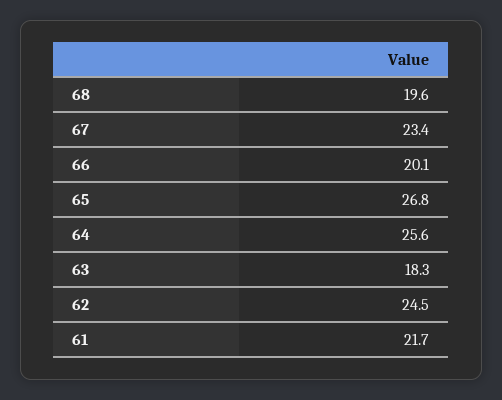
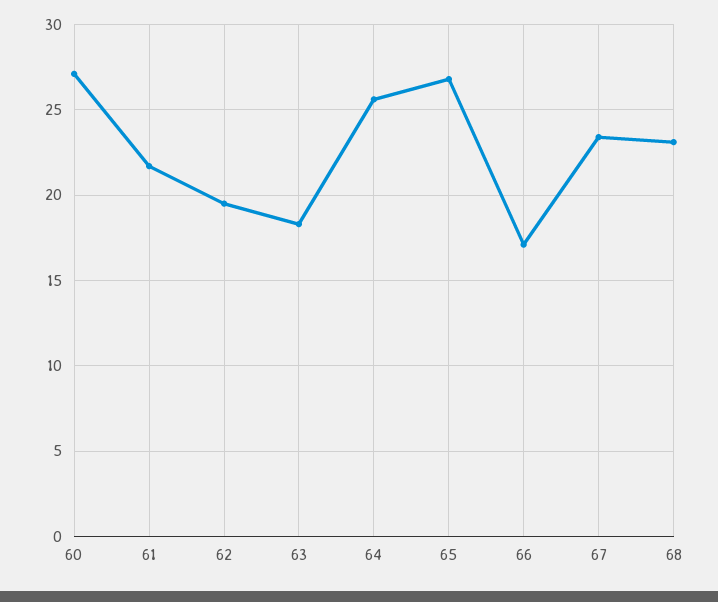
68: 19.6 -> 23
66: 20.1 -> 17
62: 24.5 -> 19.5
60: none -> 27

